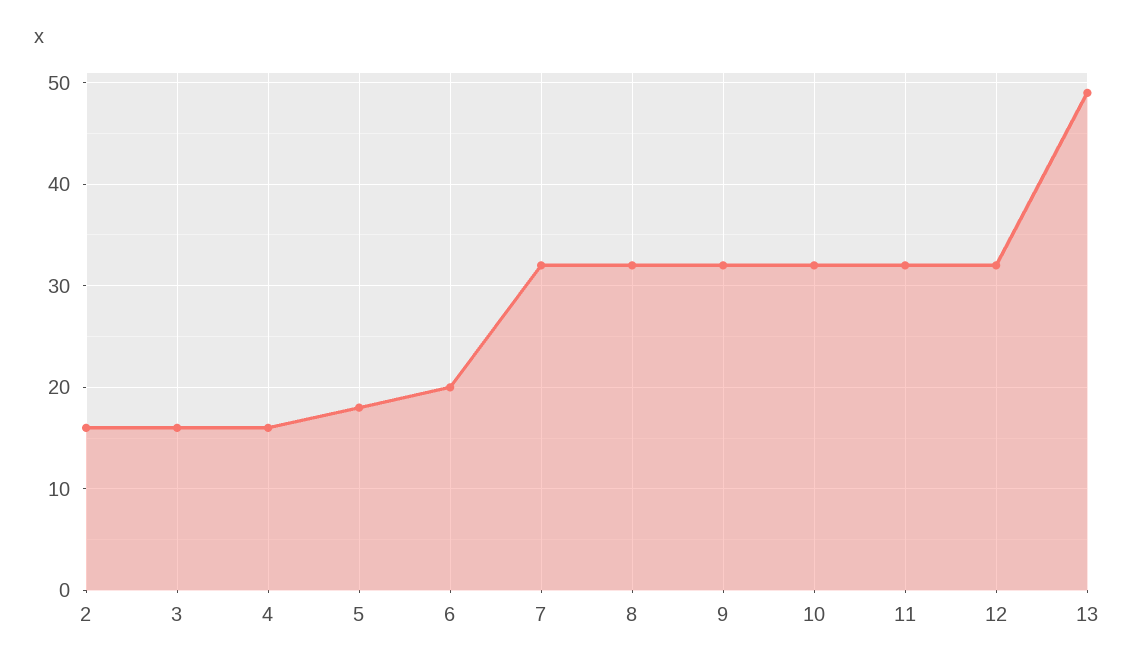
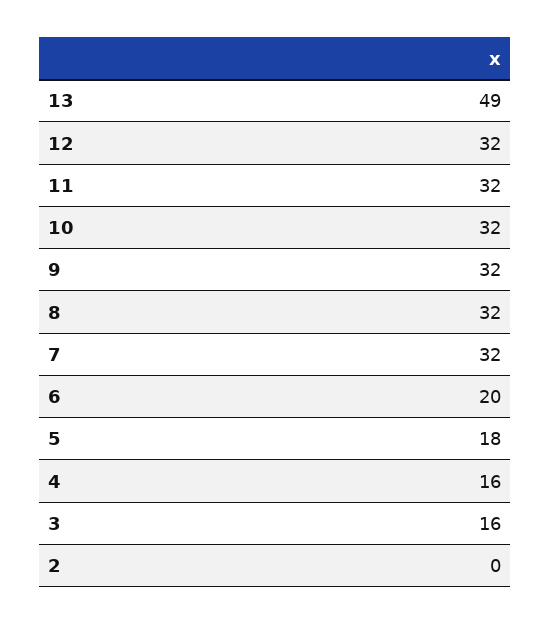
2: 16 -> 0

